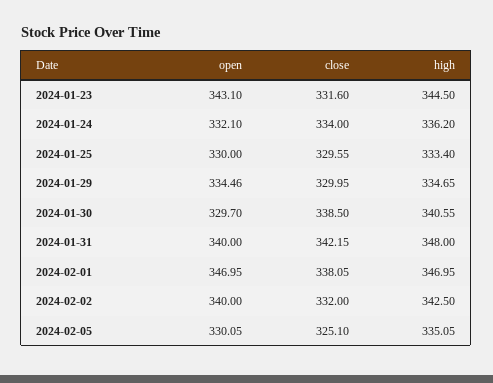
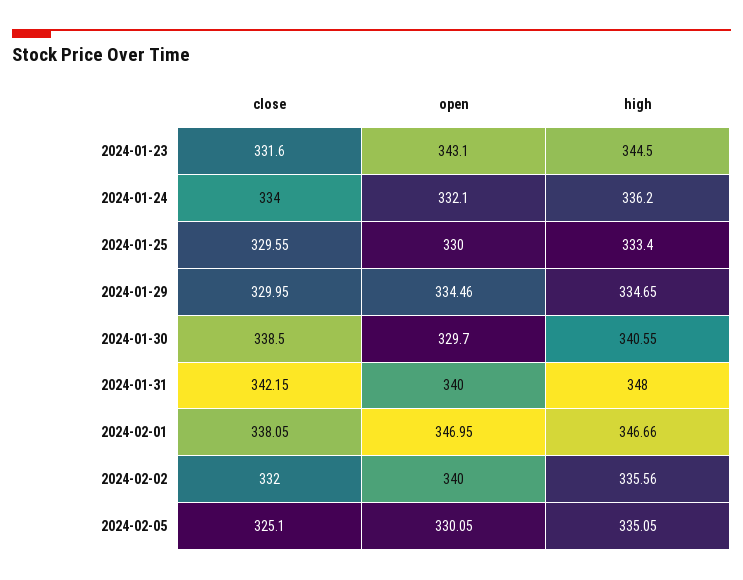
high, 2024-02-01: 346.95 -> 346.66
high, 2024-02-02: 342.5 -> 335.56

